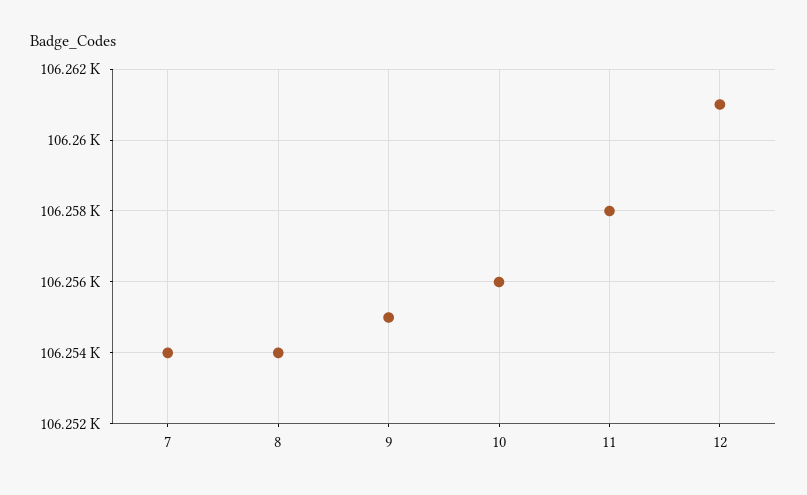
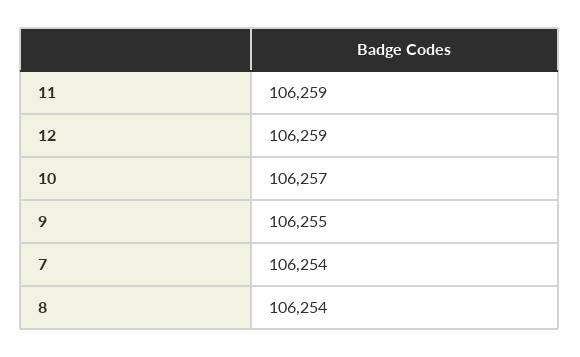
10: 106256 -> 106257
11: 106258 -> 106259
12: 106261 -> 106259

